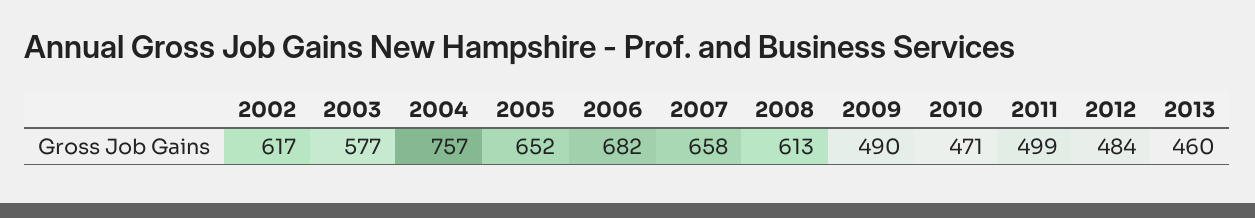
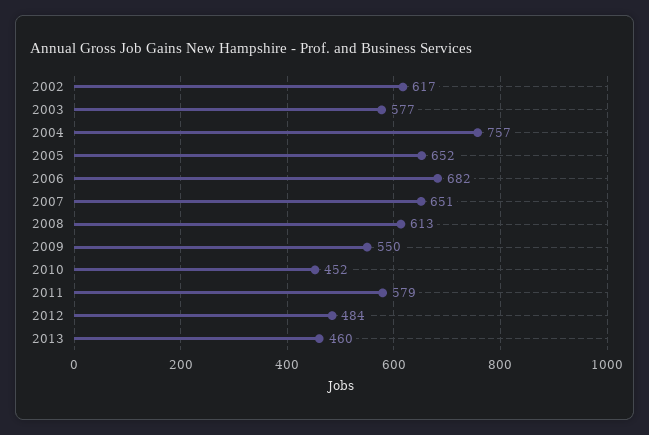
2007: 658 -> 651
2009: 490 -> 550
2010: 471 -> 452
2011: 499 -> 579

